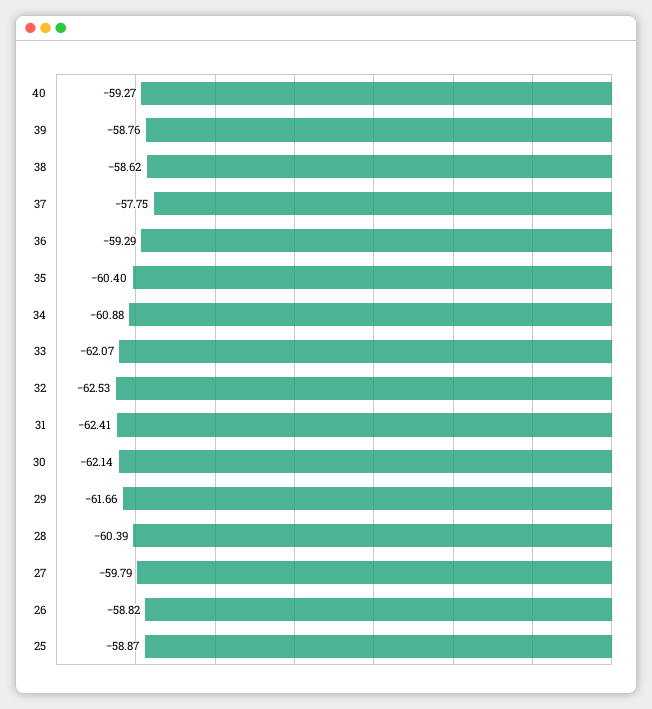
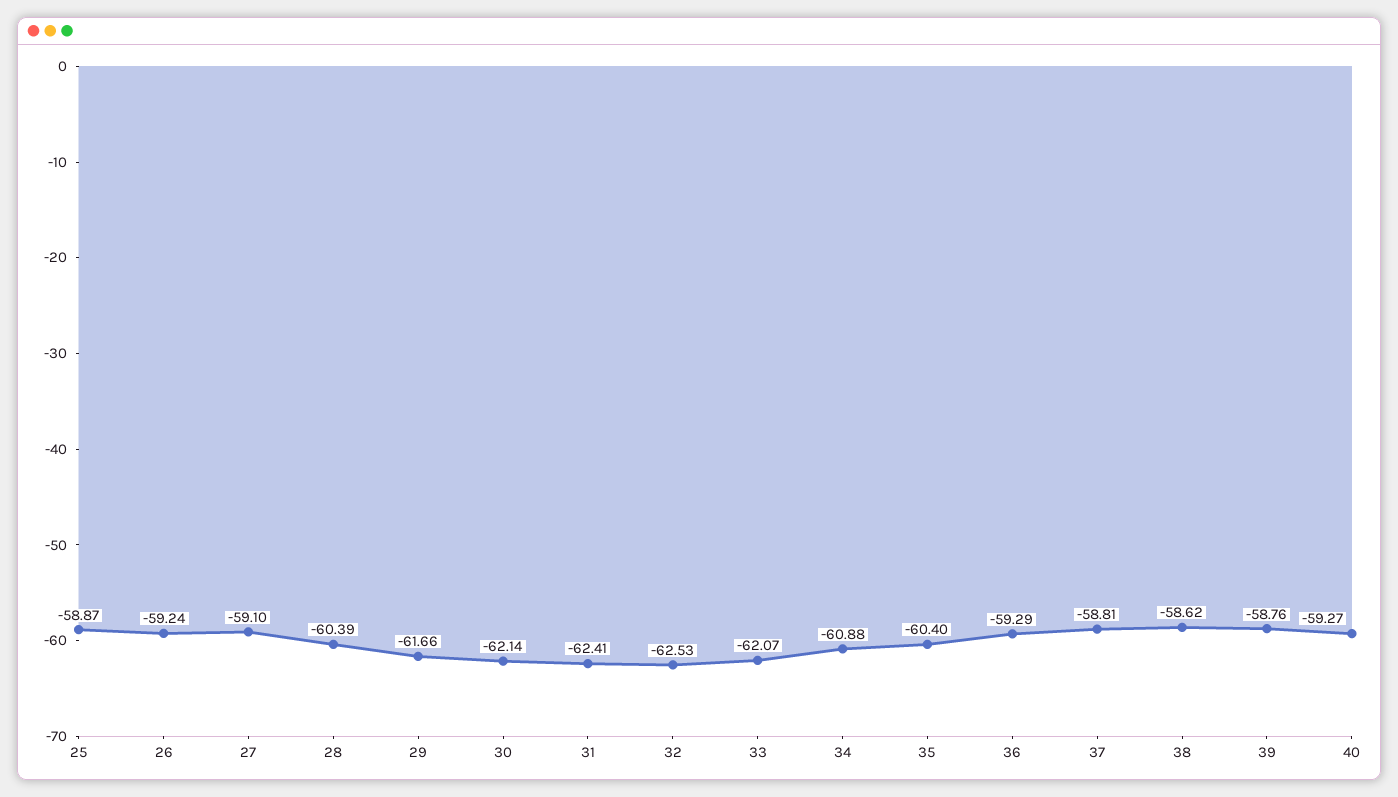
37: -57.75 -> -58.81
27: -59.79 -> -59.1
26: -58.82 -> -59.24

